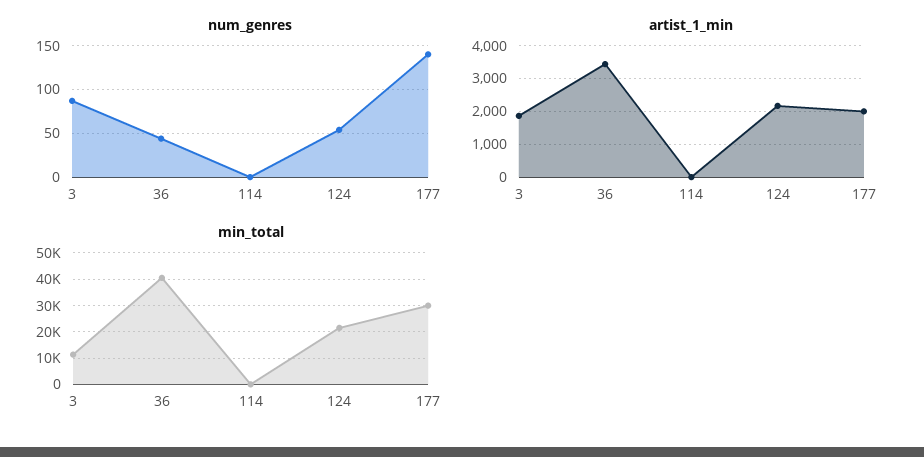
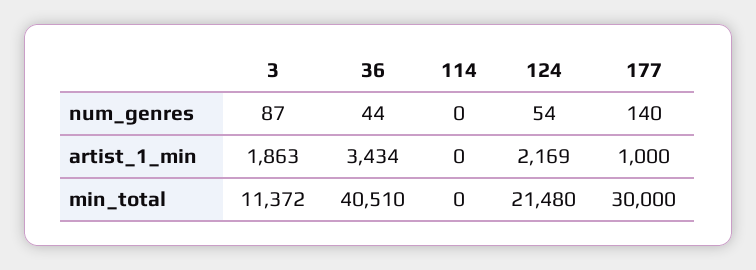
artist_1_min, 177: 2000 -> 1000

